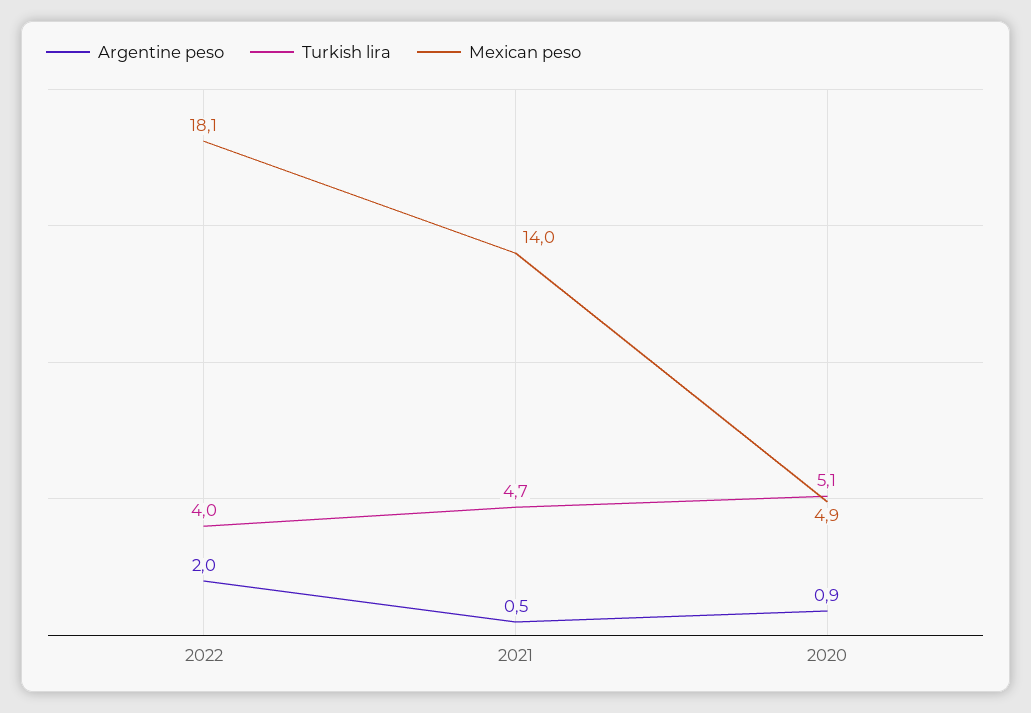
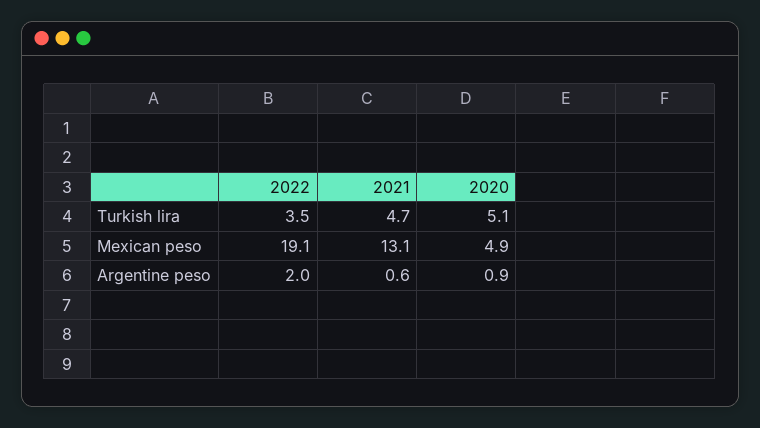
Turkish lira, 2022: 4 -> 3.5
Mexican peso, 2022: 18.1 -> 19.1
Argentine peso, 2021: 0.5 -> 0.6
Mexican peso, 2021: 14 -> 13.1

